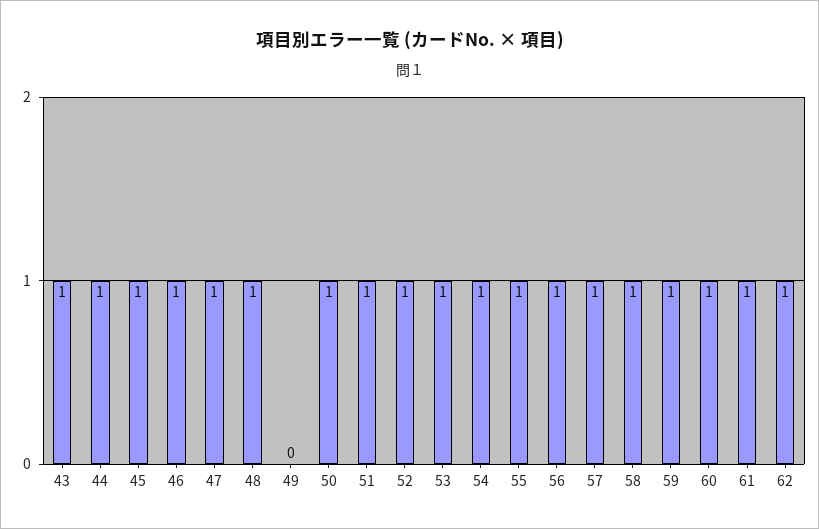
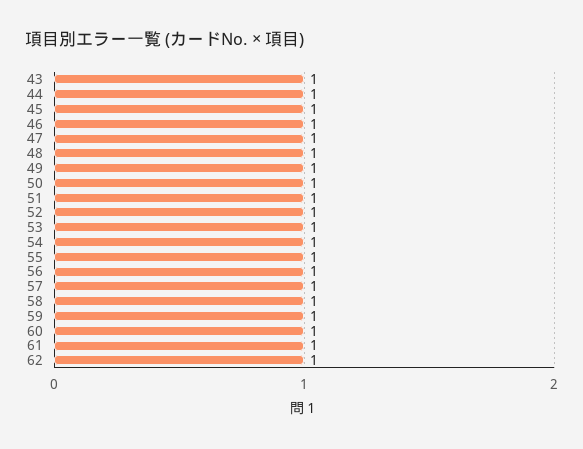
49: 0 -> 1

